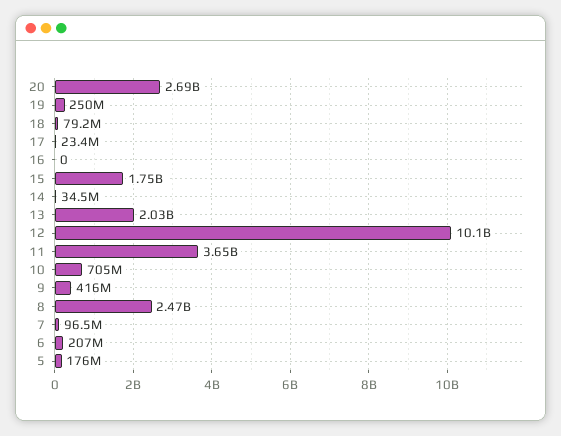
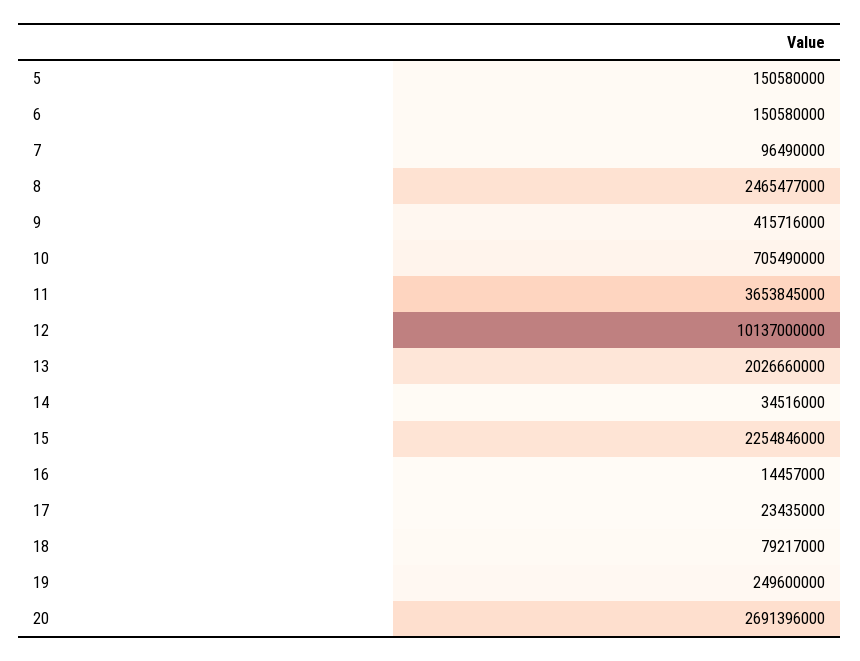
16: 0 -> 14457000
15: 1750000000 -> 2254846000
6: 207000000 -> 150580000
5: 176000000 -> 150580000

